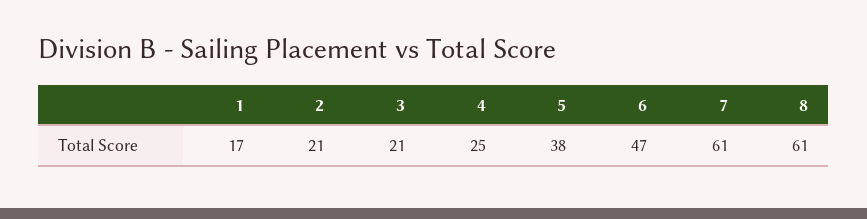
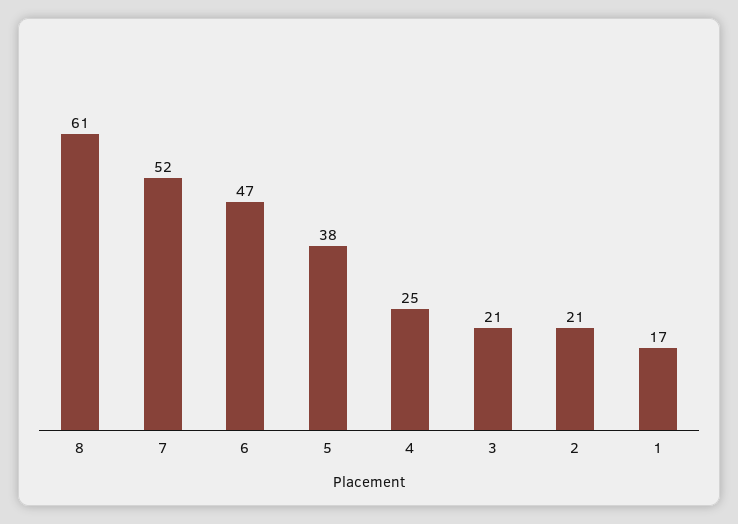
7: 61 -> 52

